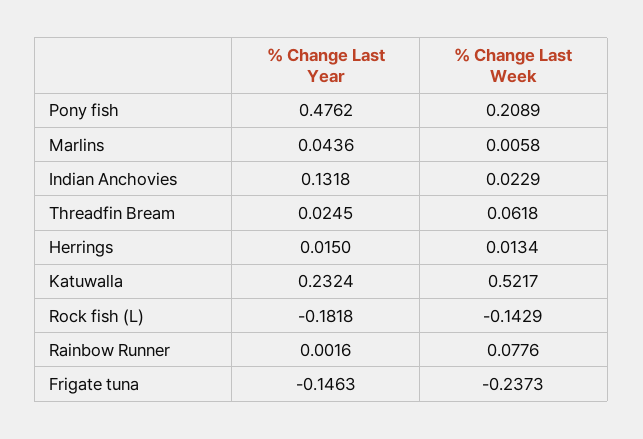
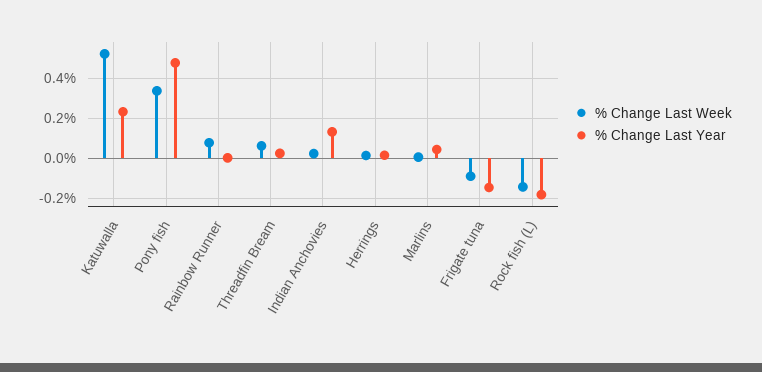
% Change Last Week, Pony fish: 0.2089 -> 0.35
% Change Last Week, Frigate tuna: -0.2373 -> -0.1

